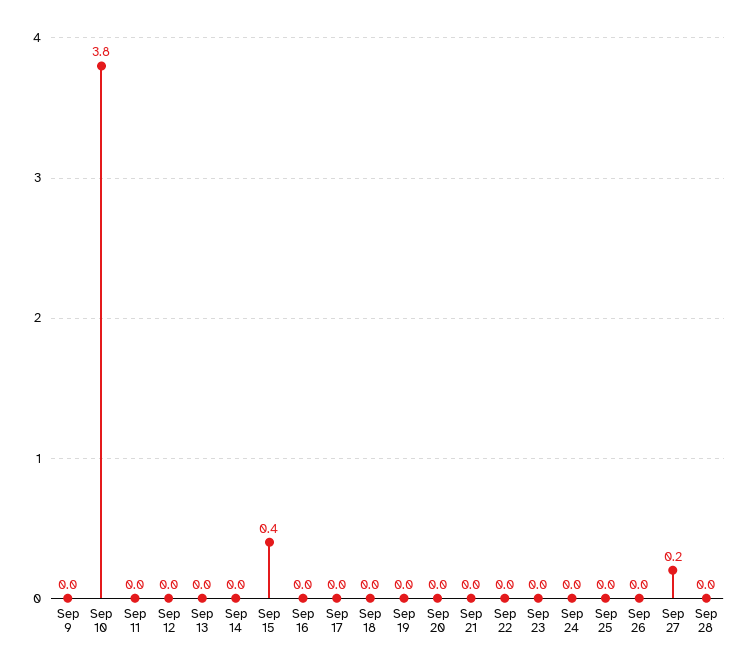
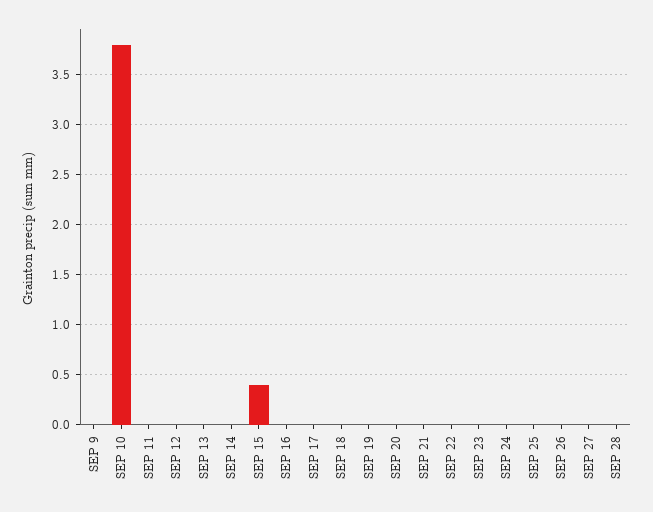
Sep 27: 0.2 -> 0

